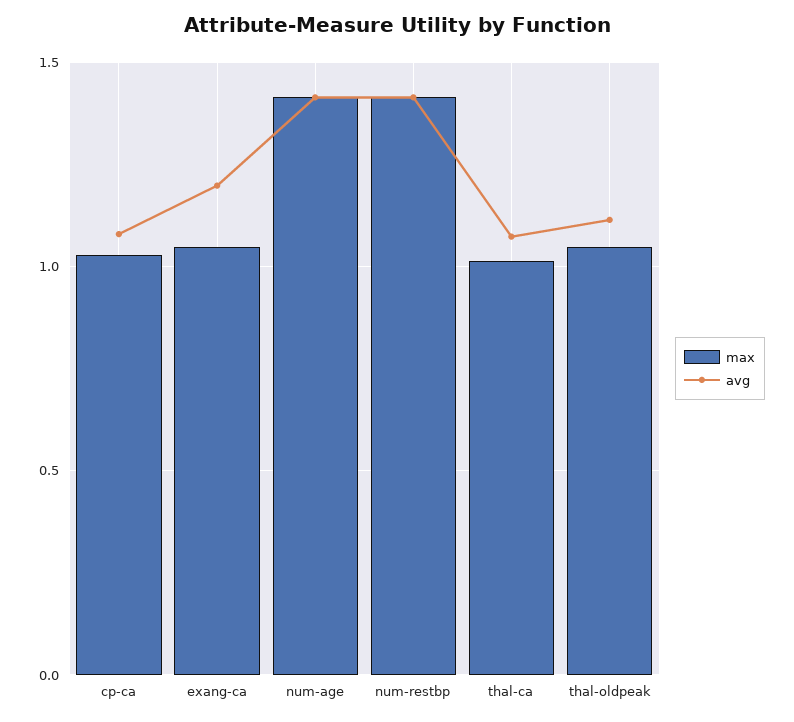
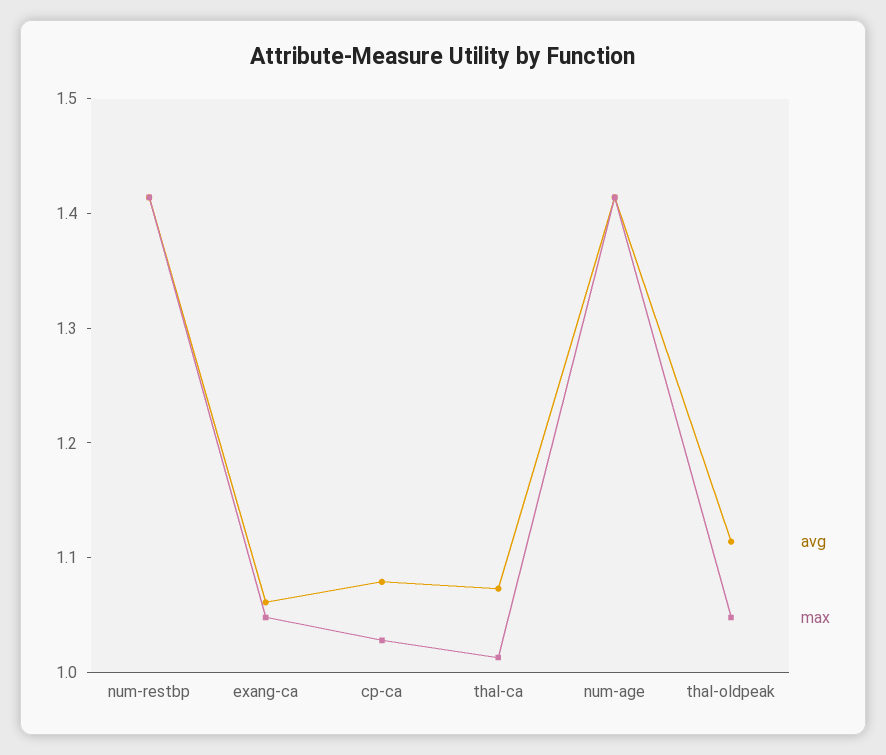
avg, exang-ca: 1.2 -> 1.06

